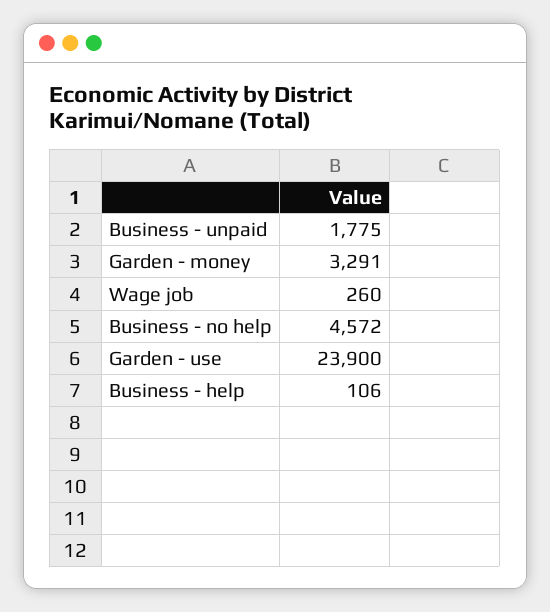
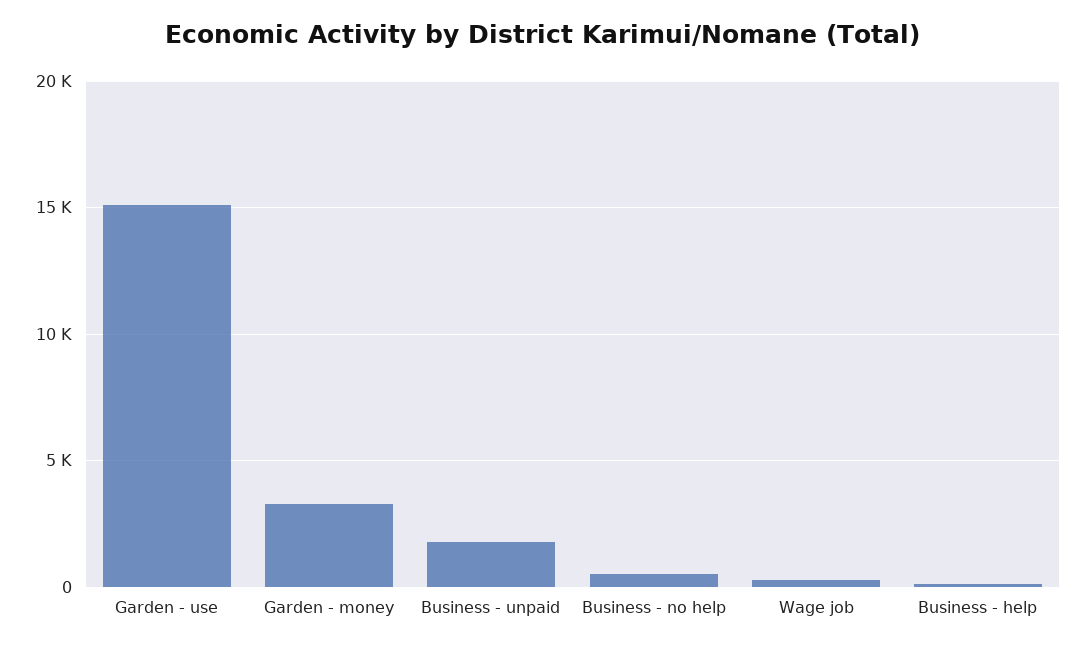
Business - no help: 4572 -> 500
Garden - use: 23900 -> 15000

